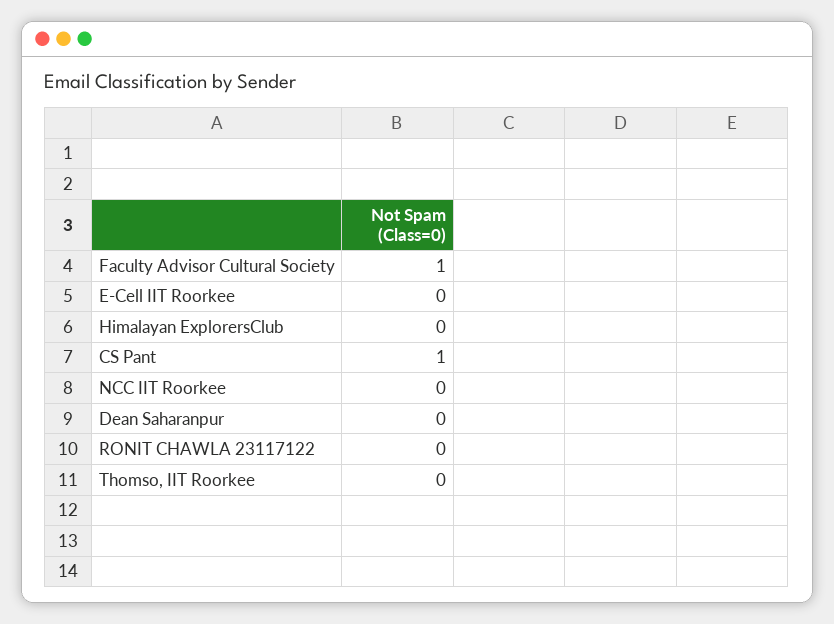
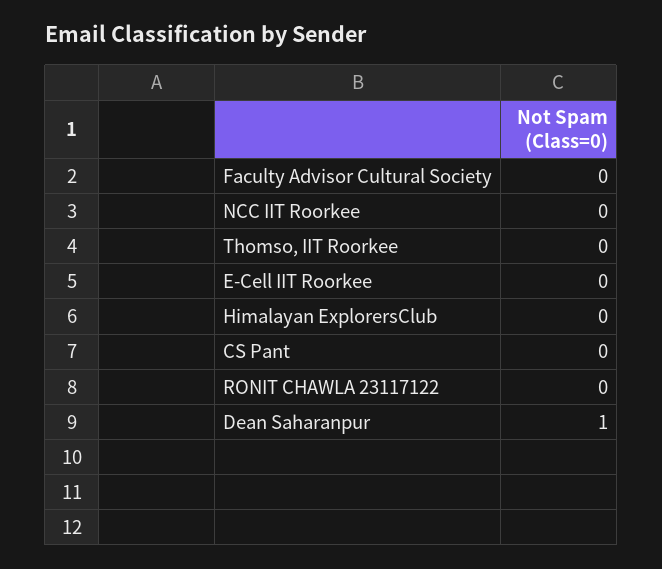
Faculty Advisor Cultural Society: 1 -> 0
CS Pant: 1 -> 0
Dean Saharanpur: 0 -> 1

